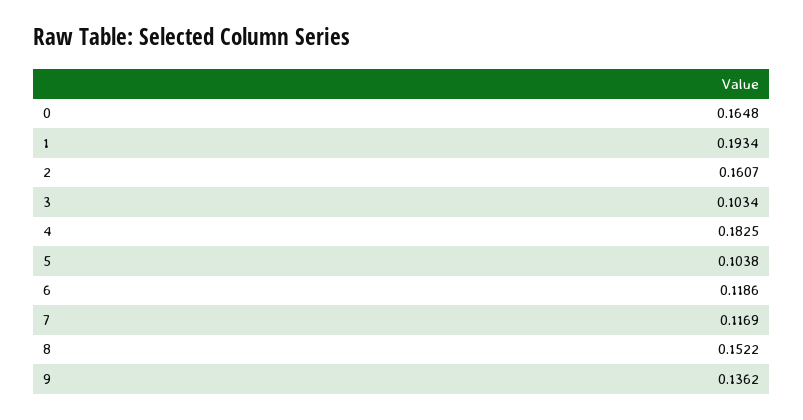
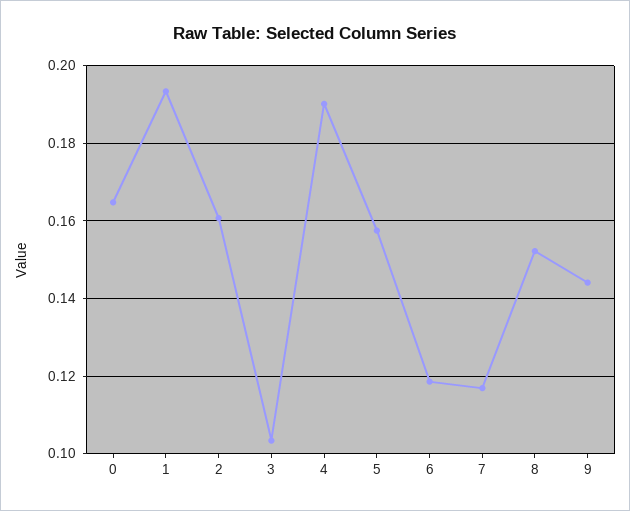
4: 0.1825 -> 0.19
5: 0.1038 -> 0.158
9: 0.1362 -> 0.144

